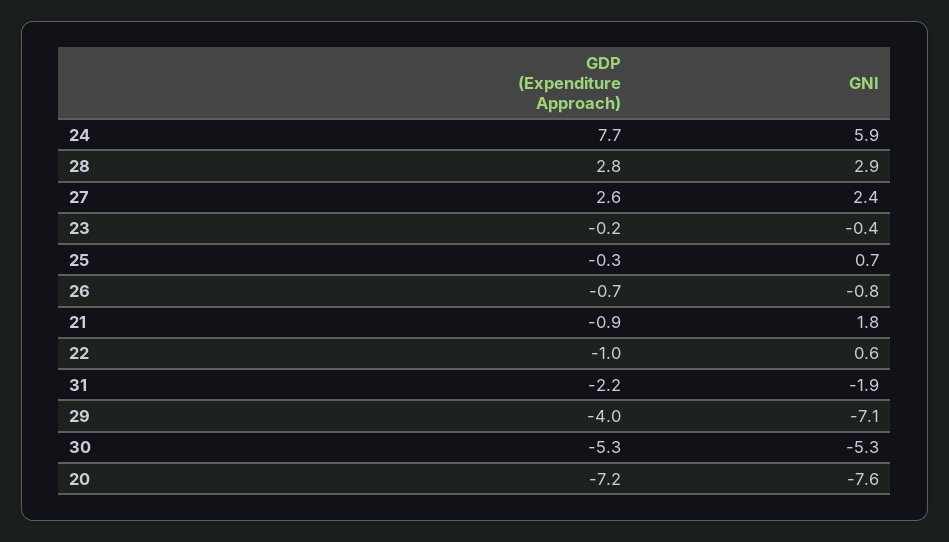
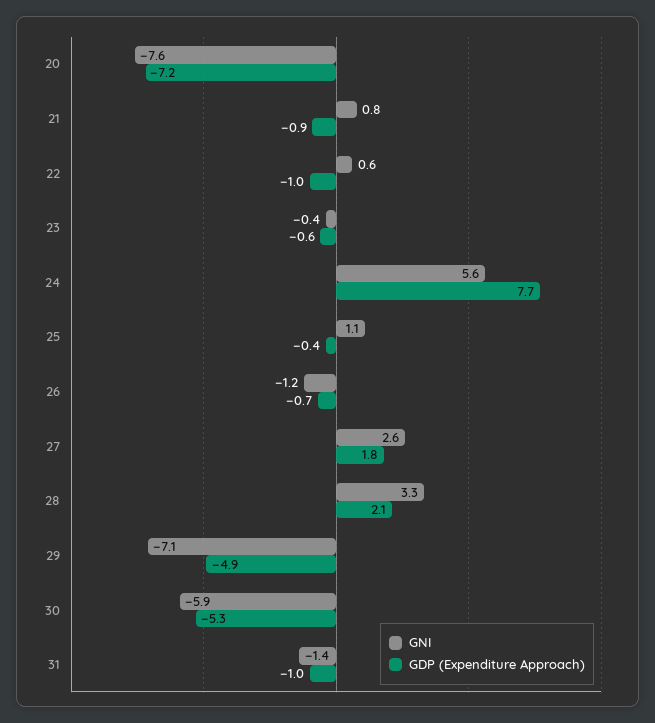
GNI, 24: 5.9 -> 5.6
GDP (Expenditure Approach), 28: 2.8 -> 2.1
GNI, 28: 2.9 -> 3.3
GDP (Expenditure Approach), 27: 2.6 -> 1.8
GNI, 27: 2.4 -> 2.6
GDP (Expenditure Approach), 23: -0.2 -> -0.6
GDP (Expenditure Approach), 25: -0.3 -> -0.4
GNI, 25: 0.7 -> 1.1
GNI, 26: -0.8 -> -1.2
GNI, 21: 1.8 -> 0.8
GDP (Expenditure Approach), 31: -2.2 -> -1
GNI, 31: -1.9 -> -1.4
GDP (Expenditure Approach), 29: -4 -> -4.9
GNI, 30: -5.3 -> -5.9

